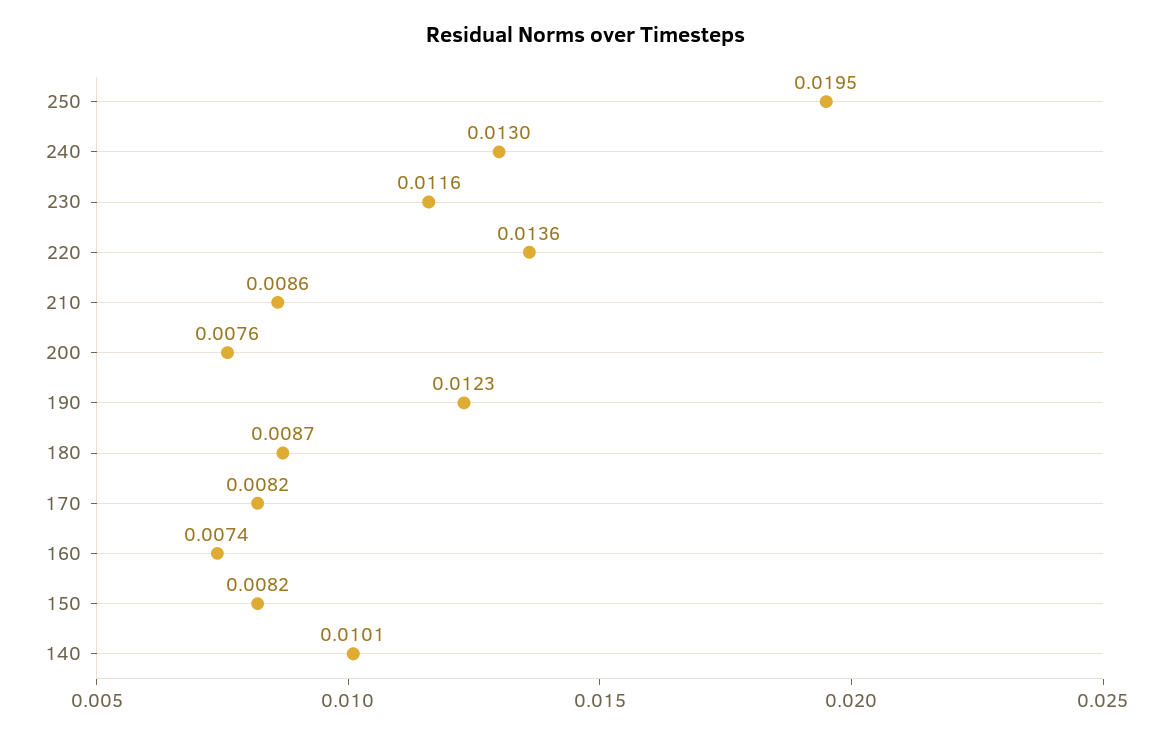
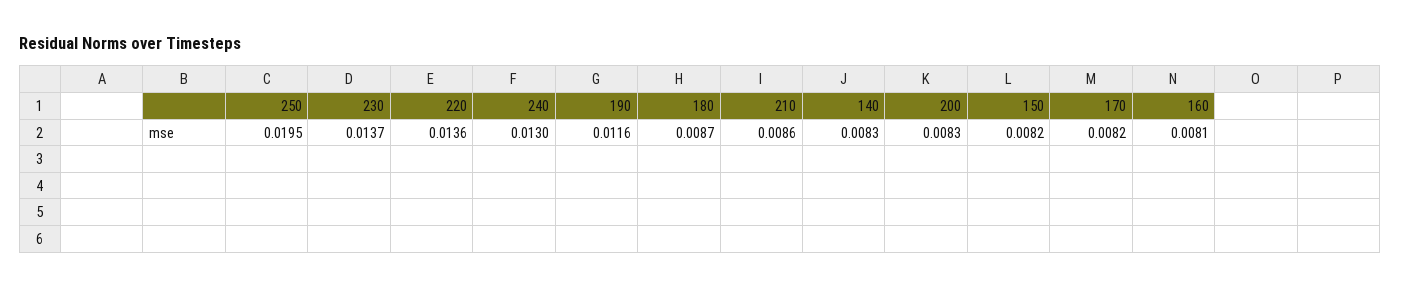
230: 0.0116 -> 0.0137
200: 0.0076 -> 0.0083
190: 0.0123 -> 0.0116
160: 0.0074 -> 0.0081
140: 0.0101 -> 0.0083

